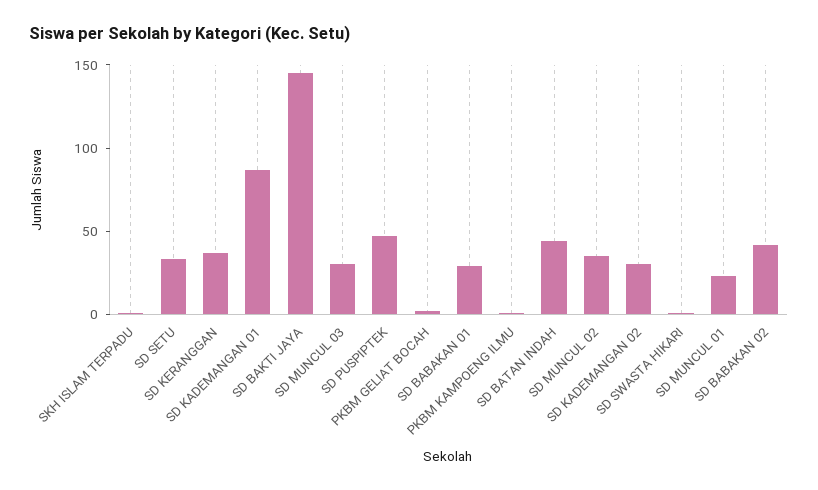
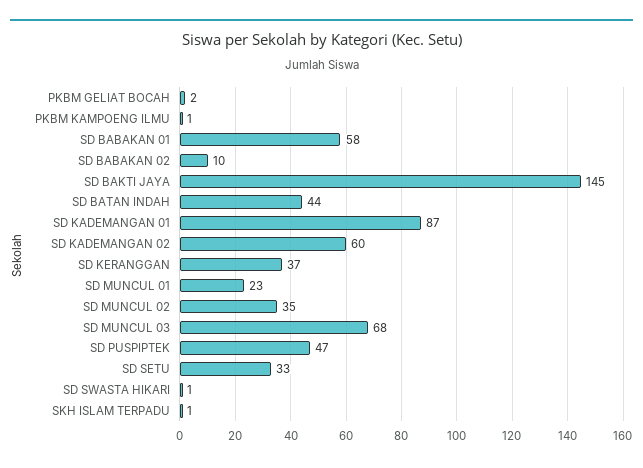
SD MUNCUL 03: 30 -> 68
SD BABAKAN 01: 30 -> 58
SD KADEMANGAN 02: 30 -> 60
SD BABAKAN 02: 40 -> 10

